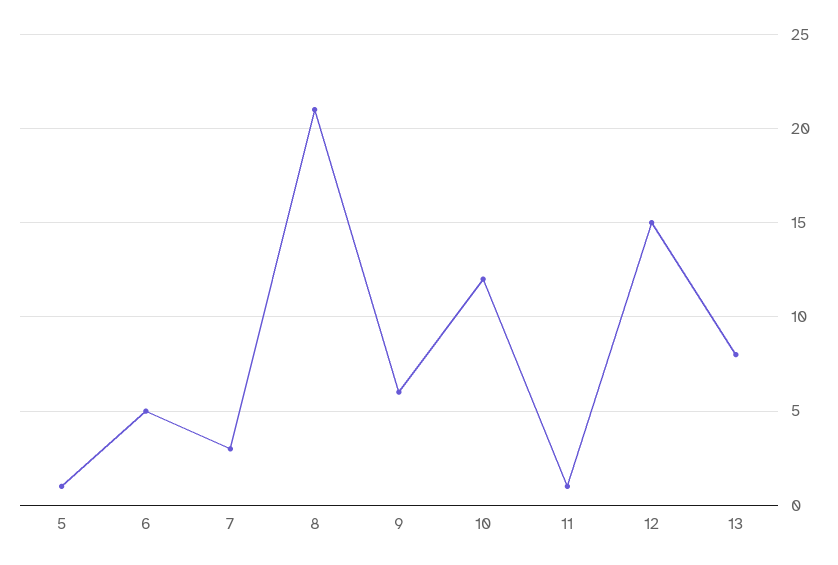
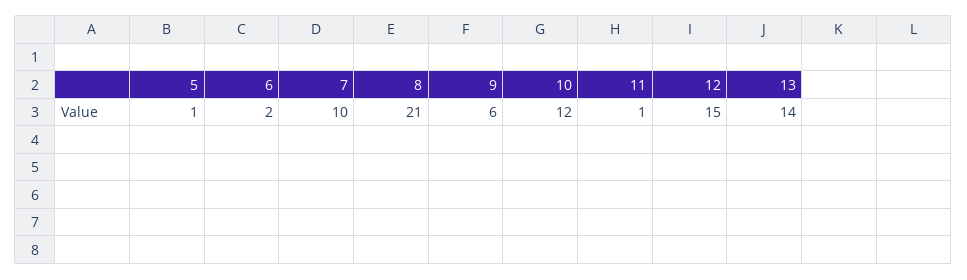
6: 5 -> 2
7: 3 -> 10
13: 8 -> 14

